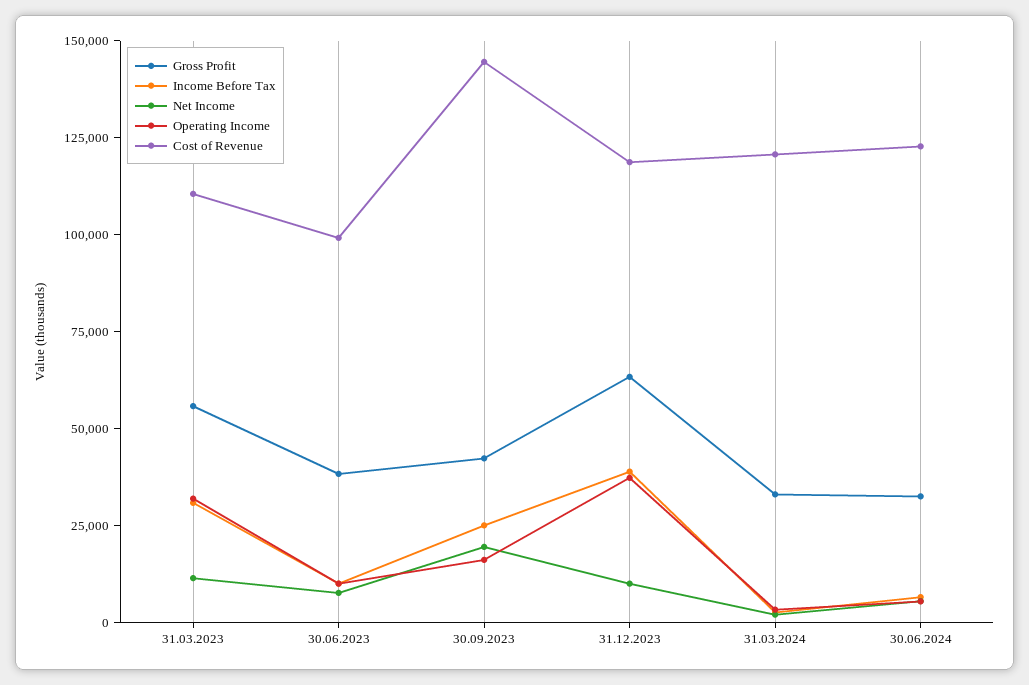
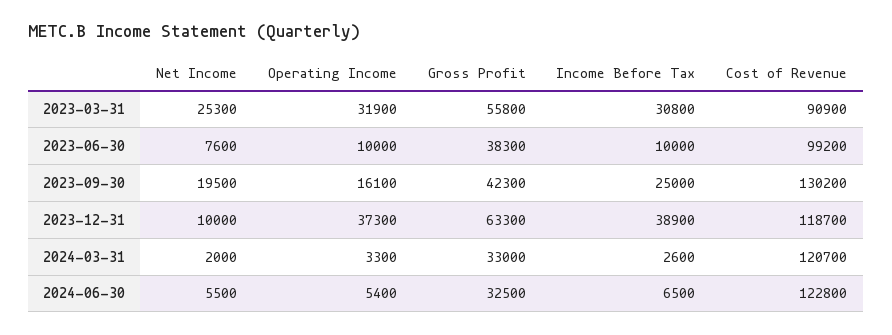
Net Income, 31.03.2023: 10000 -> 25300
Cost of Revenue, 31.03.2023: 110000 -> 90900
Cost of Revenue, 30.09.2023: 145000 -> 130200

